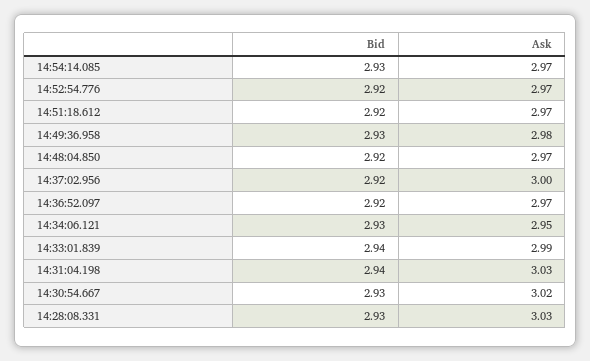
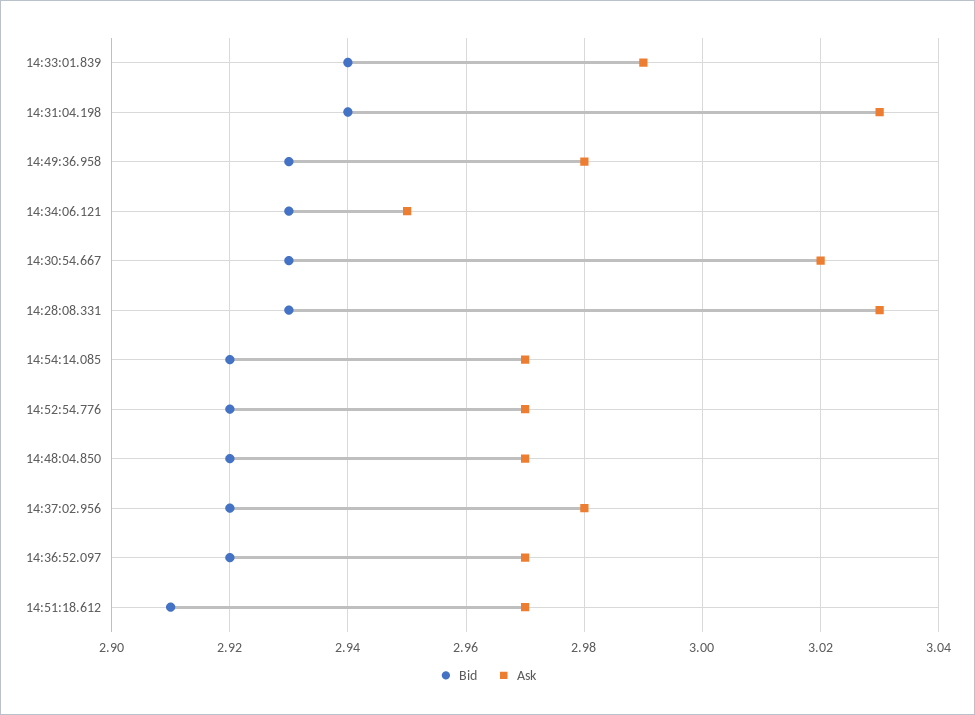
Bid, 14:54:14.085: 2.93 -> 2.92
Bid, 14:51:18.612: 2.92 -> 2.91
Ask, 14:37:02.956: 3 -> 2.98

